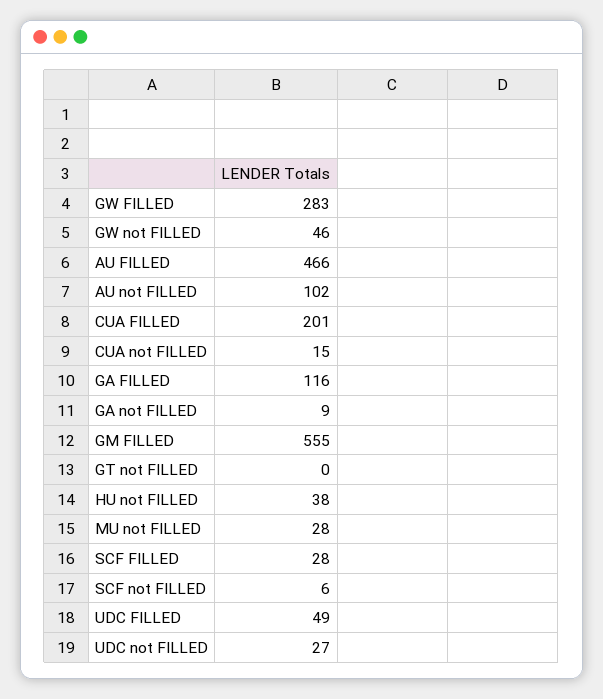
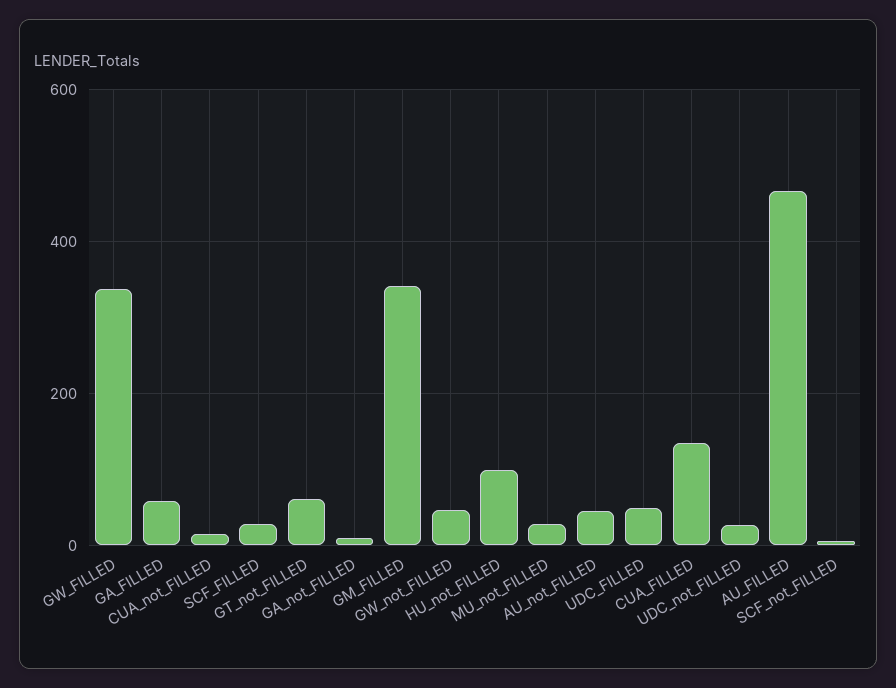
GW FILLED: 283 -> 340
AU not FILLED: 102 -> 40
CUA FILLED: 201 -> 140
GA FILLED: 116 -> 60
GM FILLED: 555 -> 340
GT not FILLED: 0 -> 60
HU not FILLED: 38 -> 100

